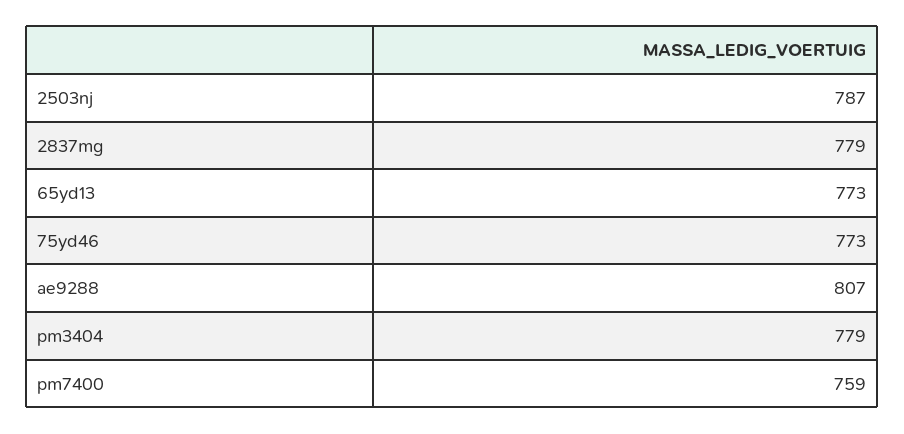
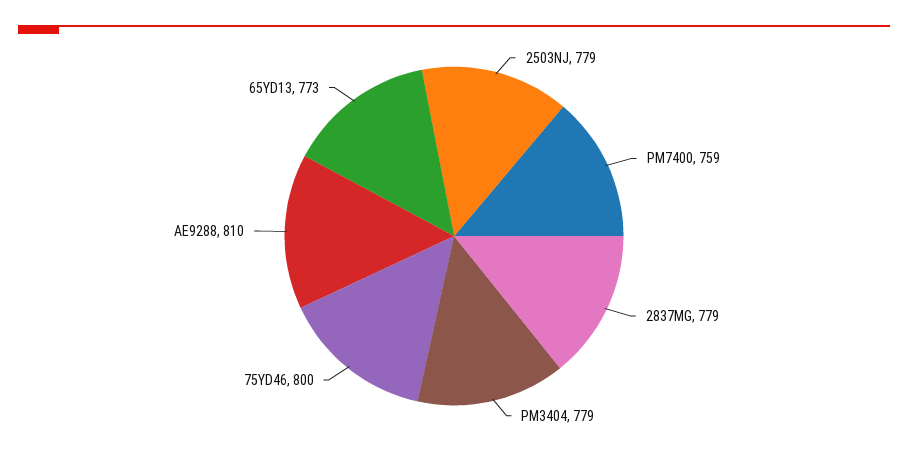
2503nj: 787 -> 779
75yd46: 773 -> 800
ae9288: 807 -> 810

